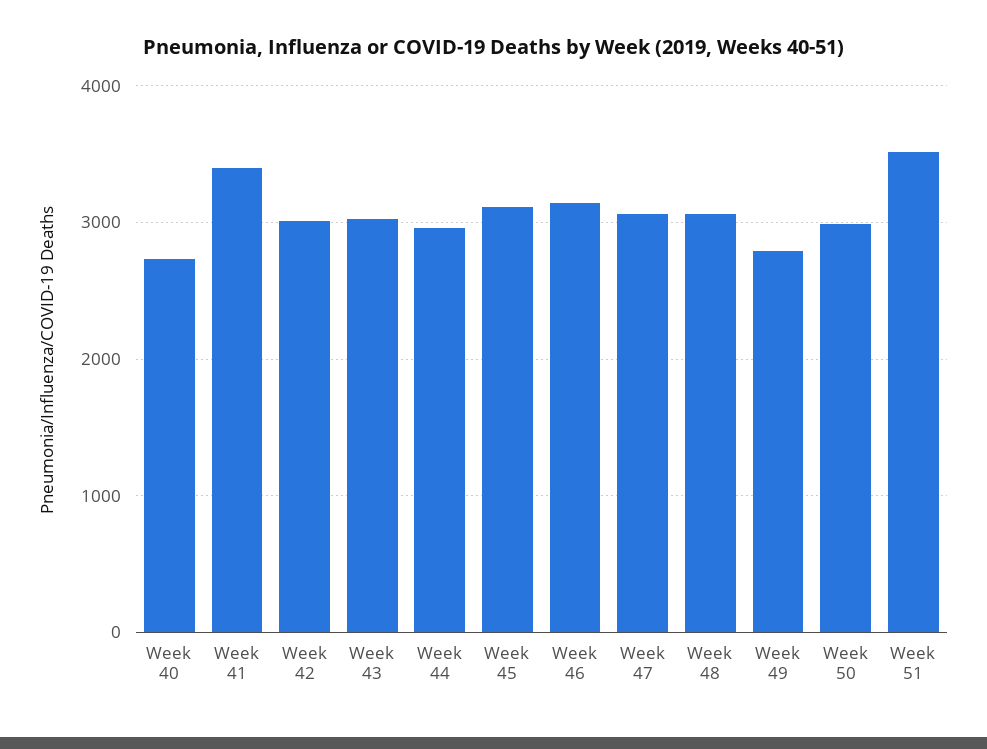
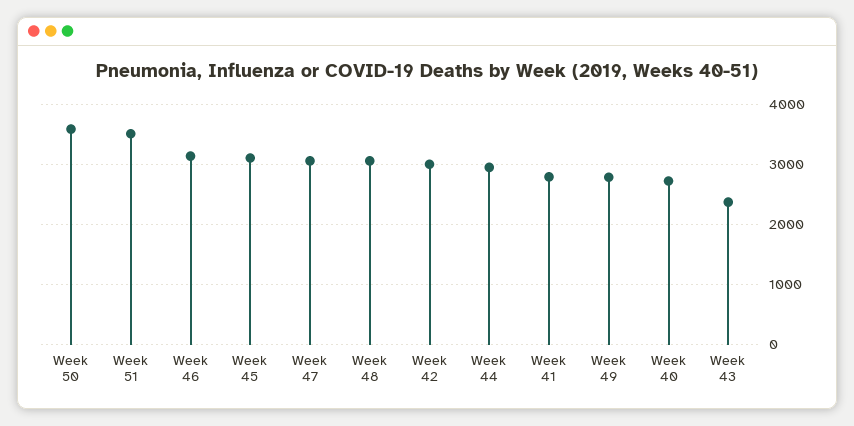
Week 41: 3400 -> 2800
Week 43: 3000 -> 2400
Week 50: 3000 -> 3600

